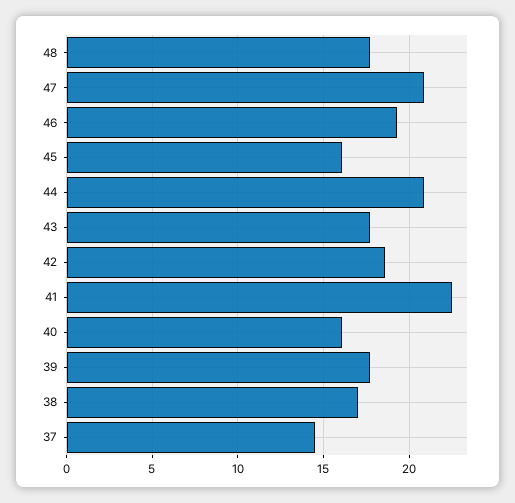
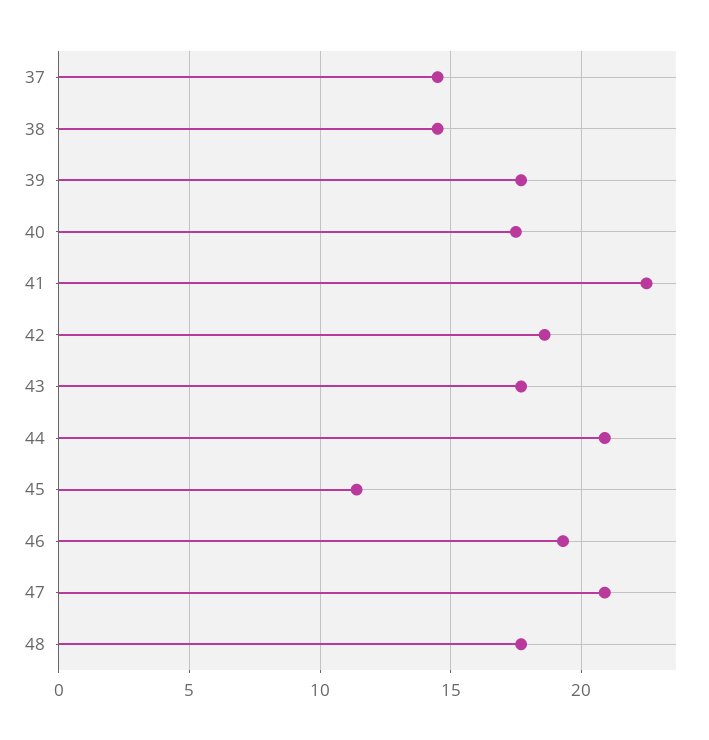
45: 16 -> 11.5
40: 16 -> 17.5
38: 17 -> 14.5

